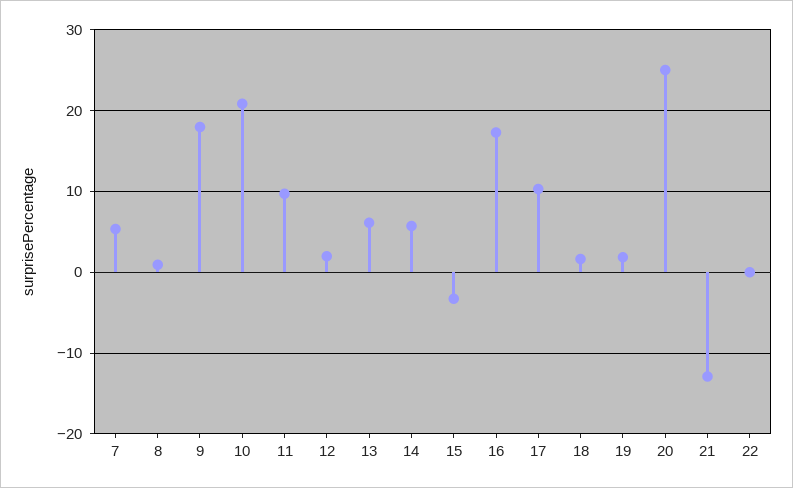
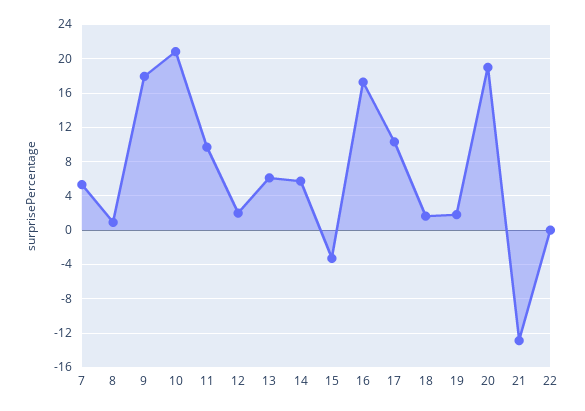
20: 25 -> 19

